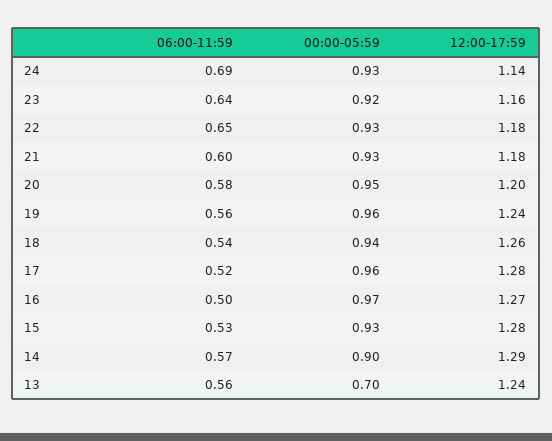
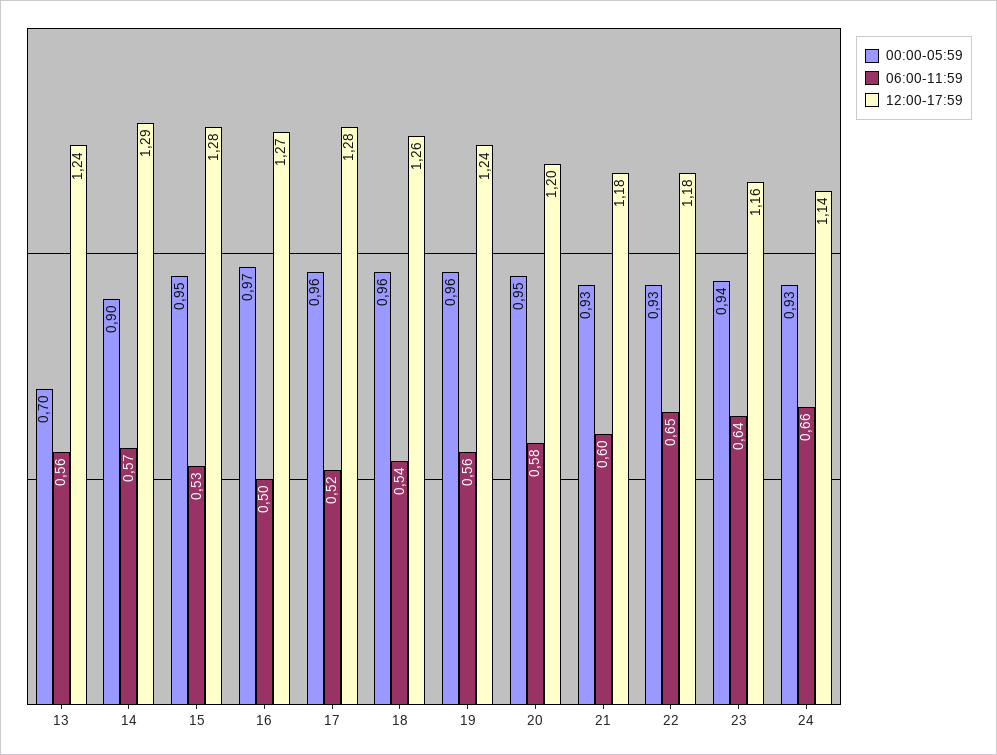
06:00-11:59, 24: 0.69 -> 0.66
00:00-05:59, 23: 0.92 -> 0.94
00:00-05:59, 18: 0.94 -> 0.96
00:00-05:59, 15: 0.93 -> 0.95

